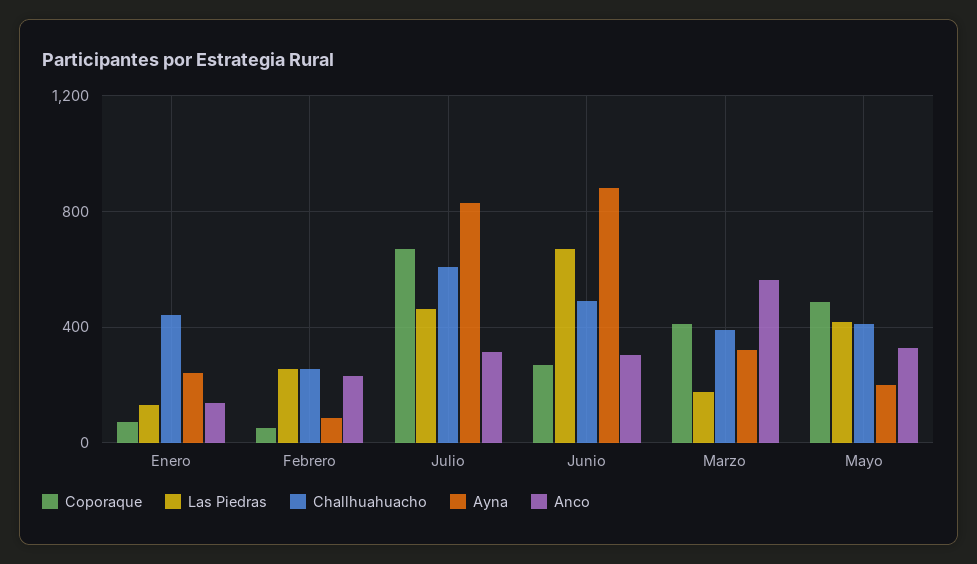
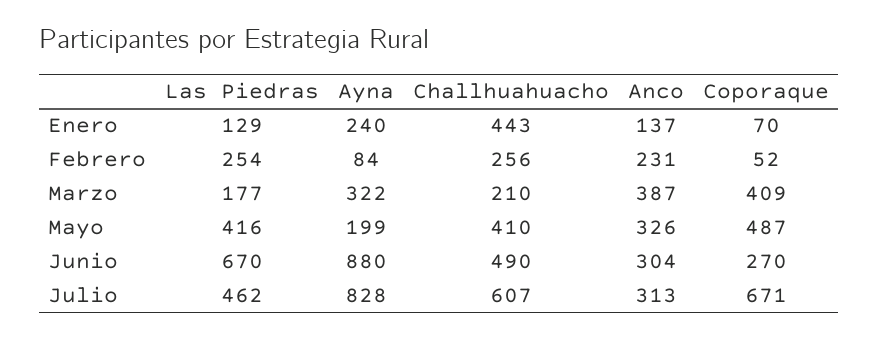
Challhuahuacho, Marzo: 400 -> 210
Anco, Marzo: 550 -> 387

